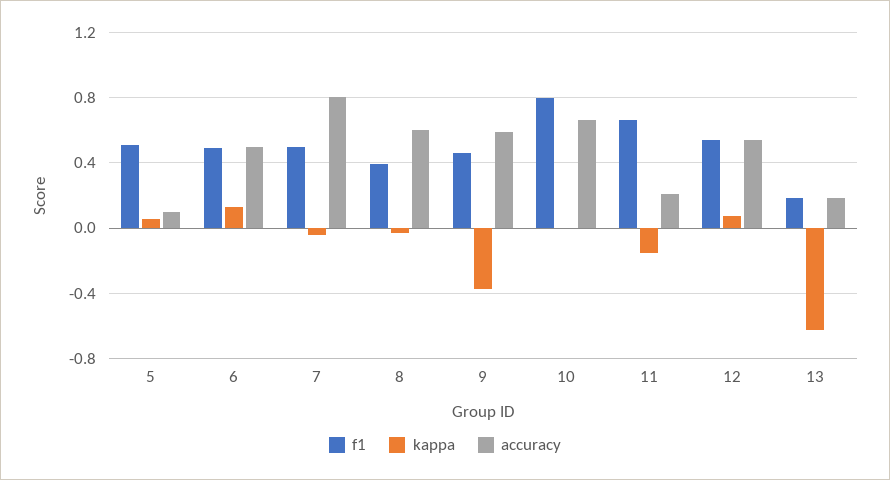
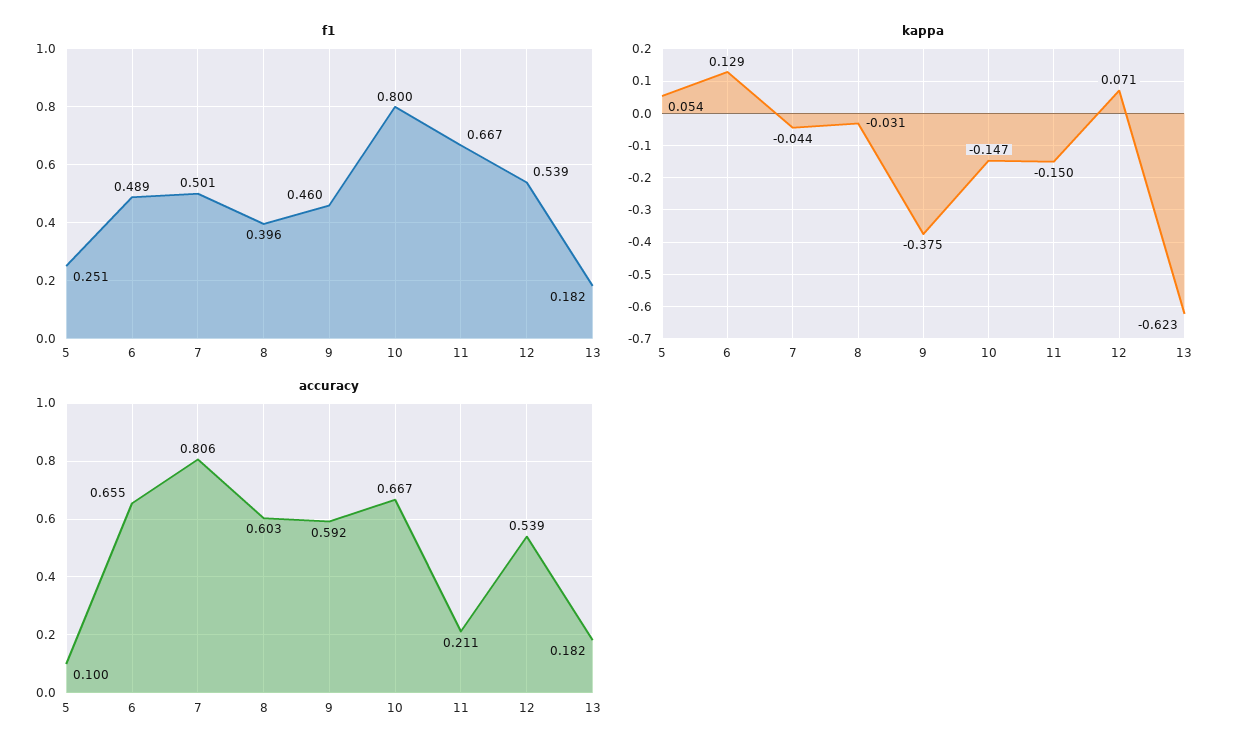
f1, 5: 0.5 -> 0.251
accuracy, 6: 0.5 -> 0.655
kappa, 10: 0 -> -0.147

